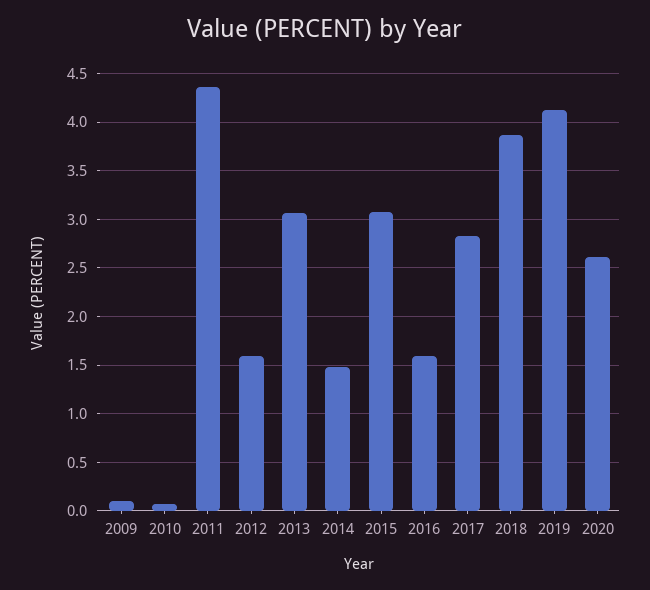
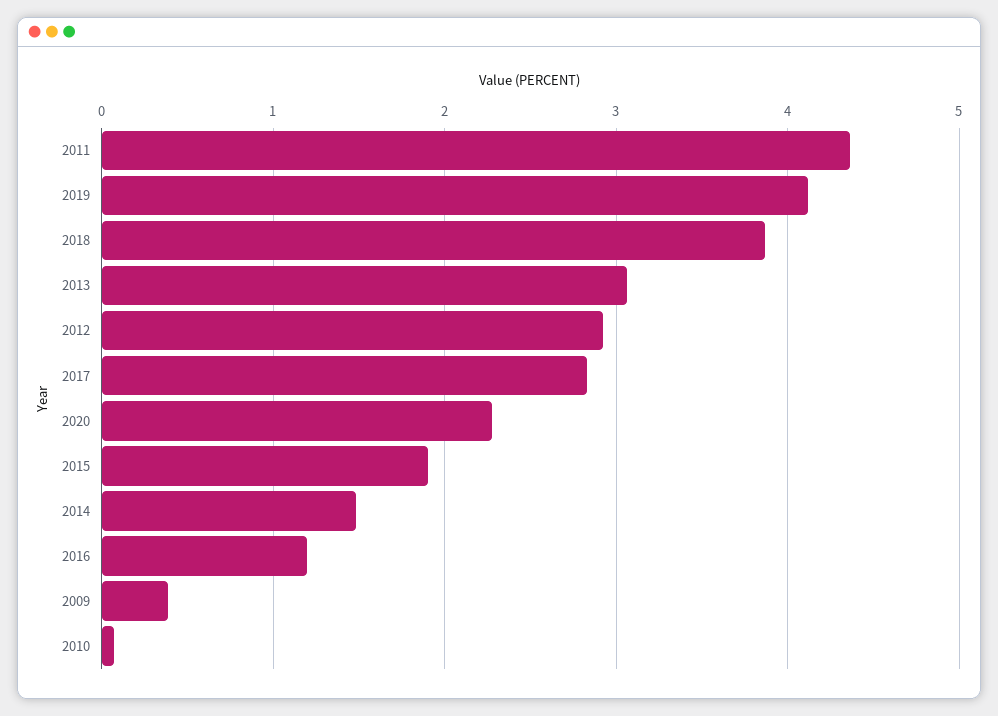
2009: 0.1 -> 0.4
2012: 1.6 -> 2.9
2015: 3.1 -> 1.9
2016: 1.6 -> 1.2
2020: 2.6 -> 2.3

